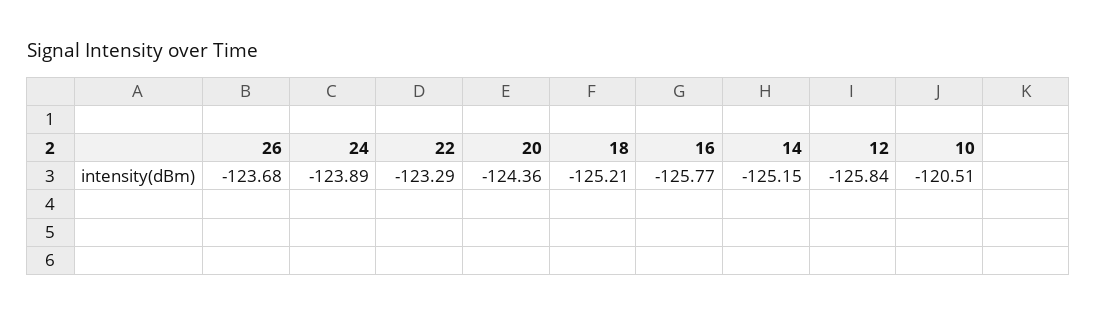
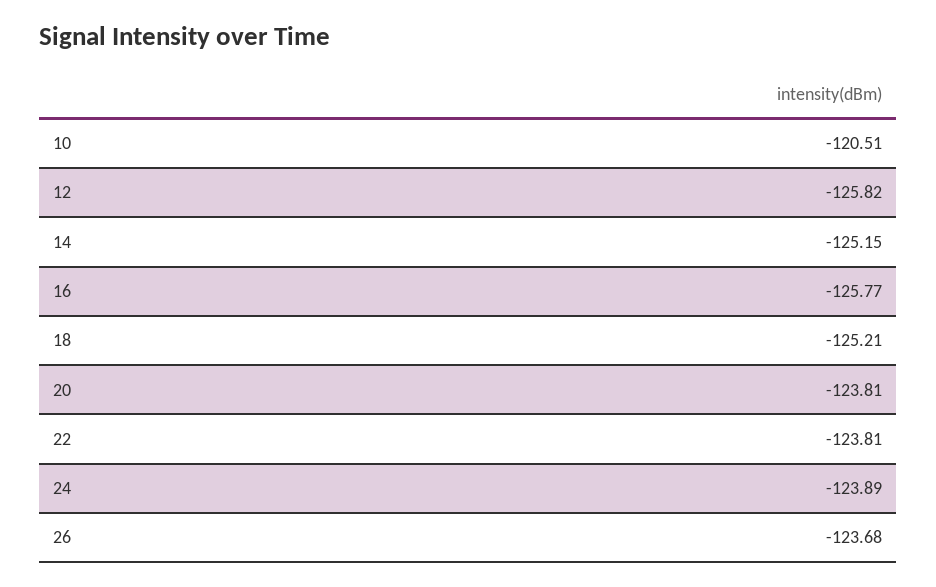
22: -123.29 -> -123.81
20: -124.36 -> -123.81
12: -125.84 -> -125.82

